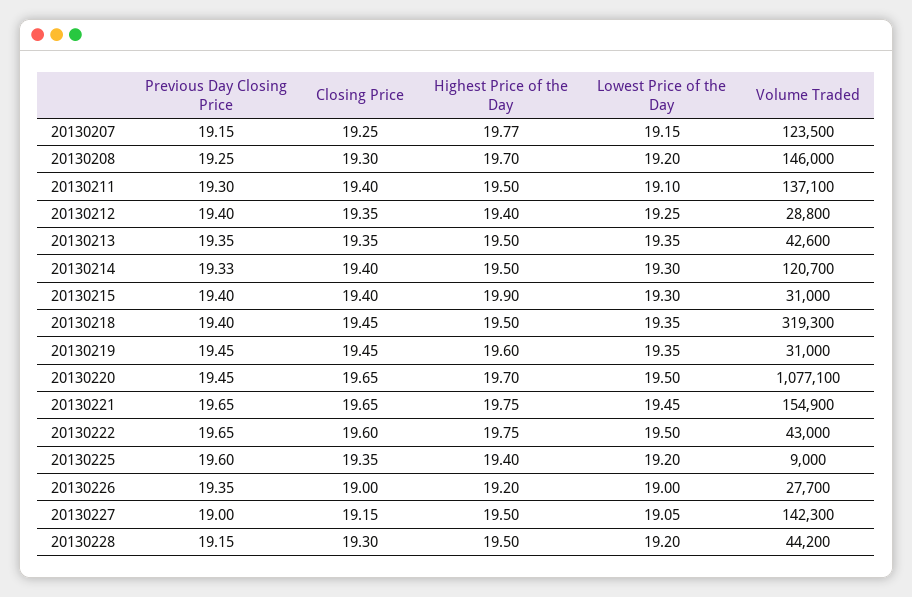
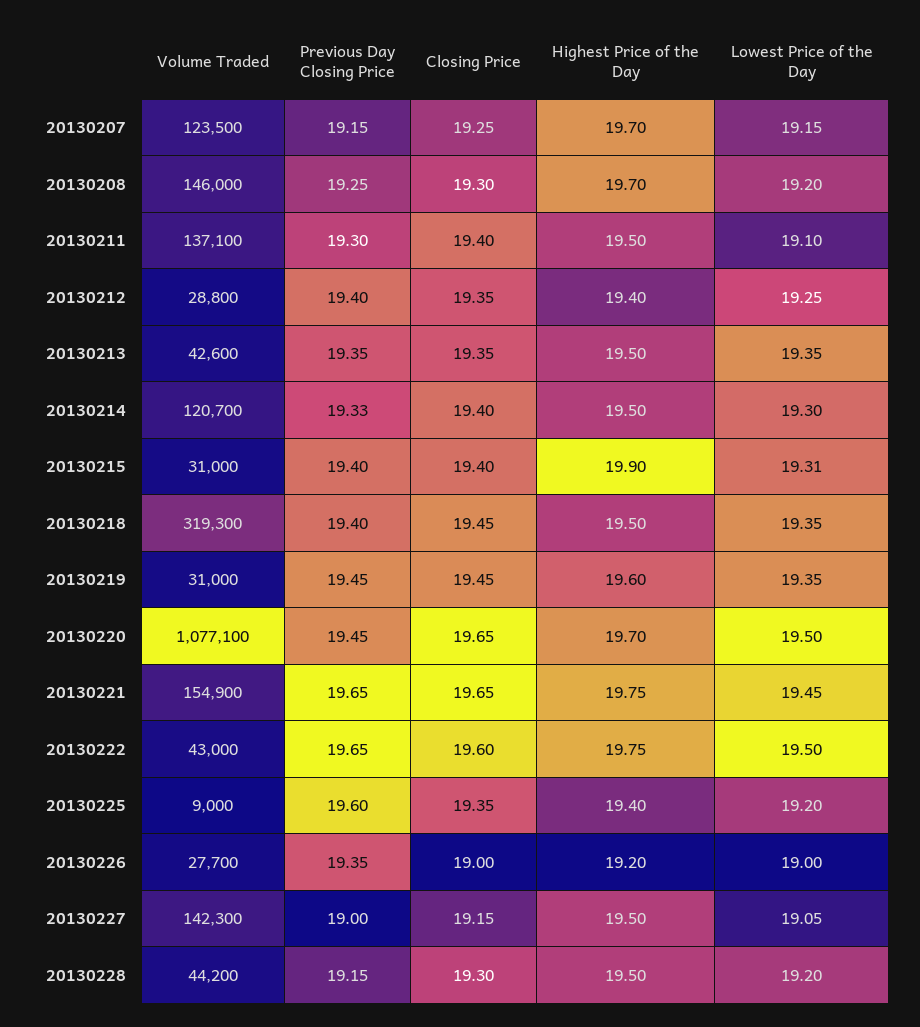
Highest Price of the Day, 20130207: 19.77 -> 19.7
Lowest Price of the Day, 20130215: 19.3 -> 19.31

